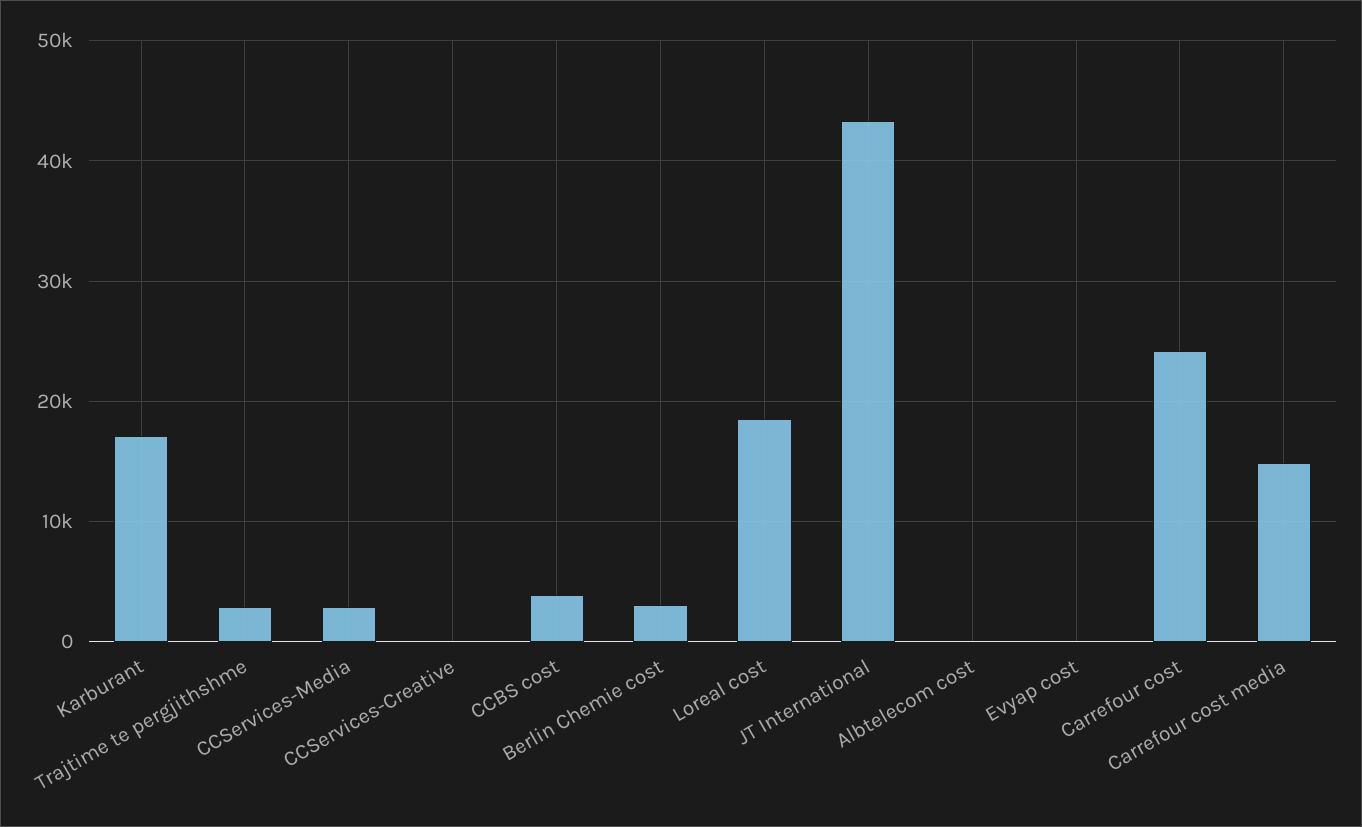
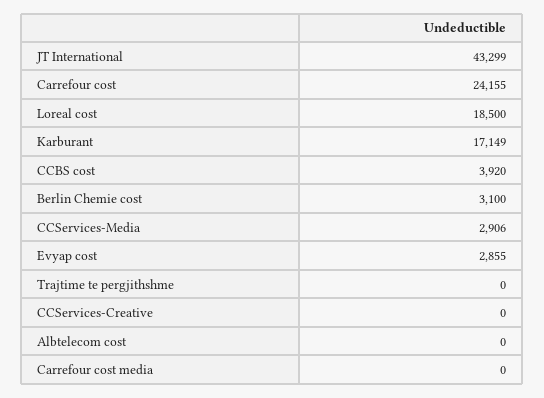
Trajtime te pergjithshme: 3000 -> 0
Evyap cost: 0 -> 2855
Carrefour cost media: 15000 -> 0

